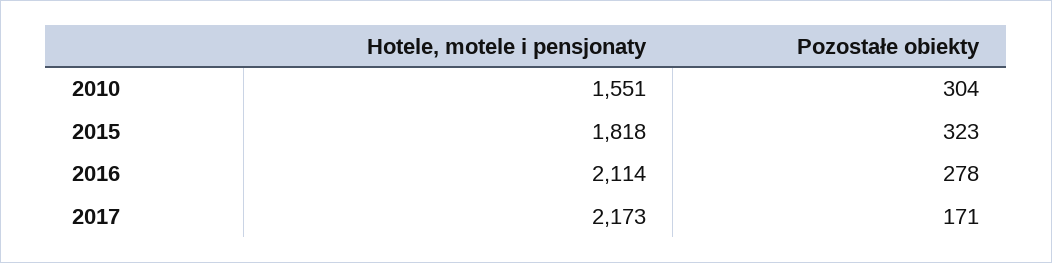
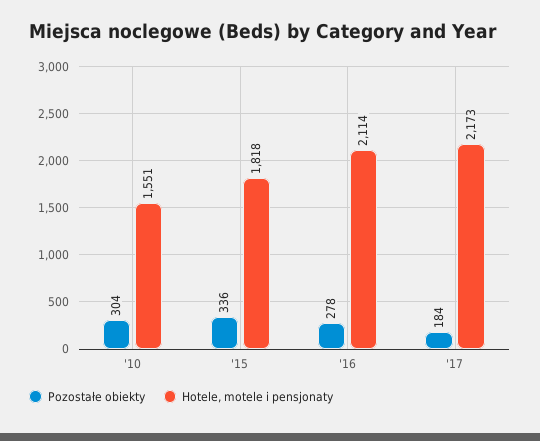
Pozostałe obiekty, 2015: 323 -> 336
Pozostałe obiekty, 2017: 171 -> 184

